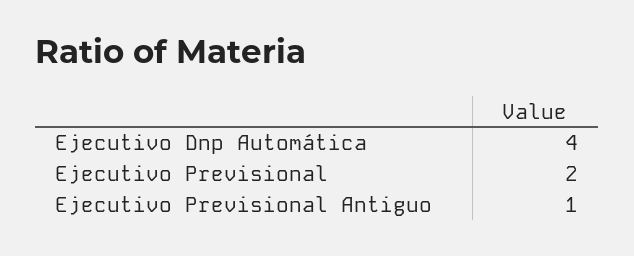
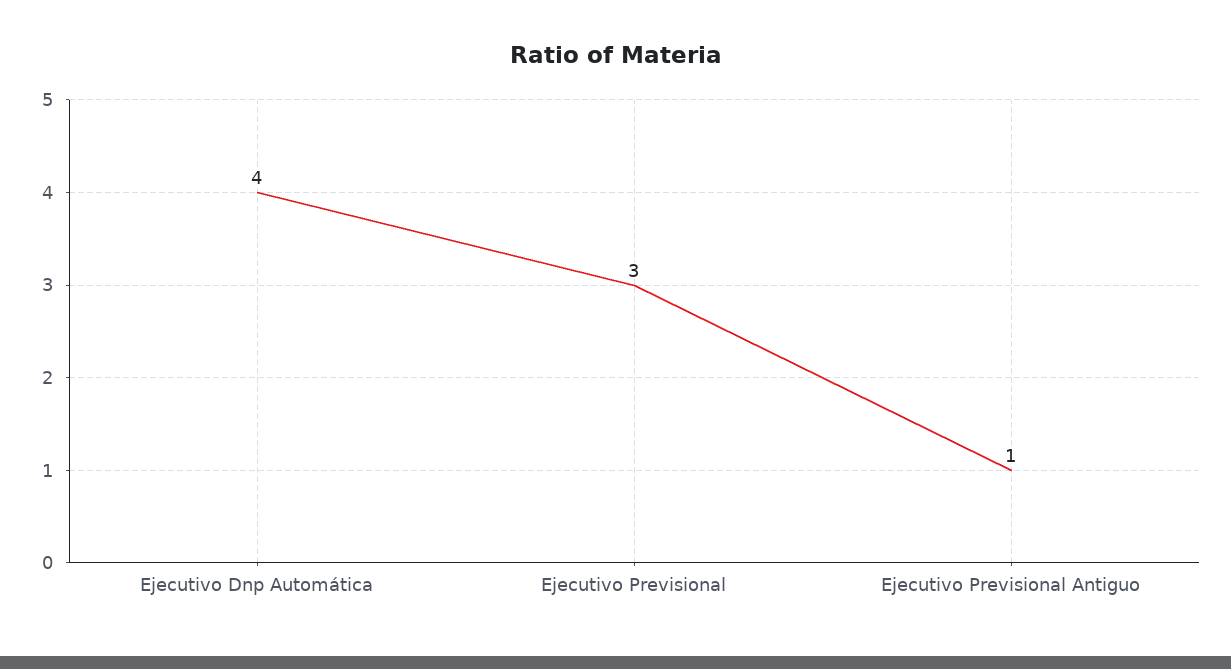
Ejecutivo Previsional: 2 -> 3

